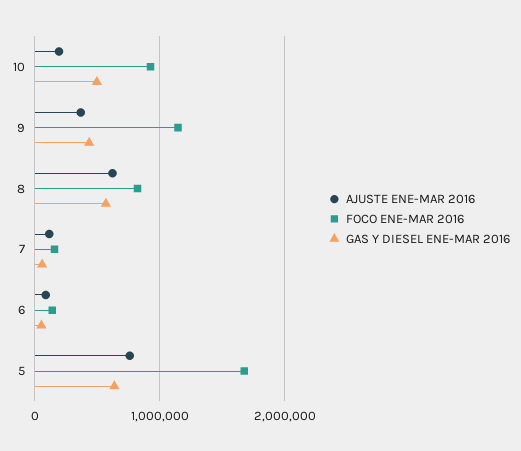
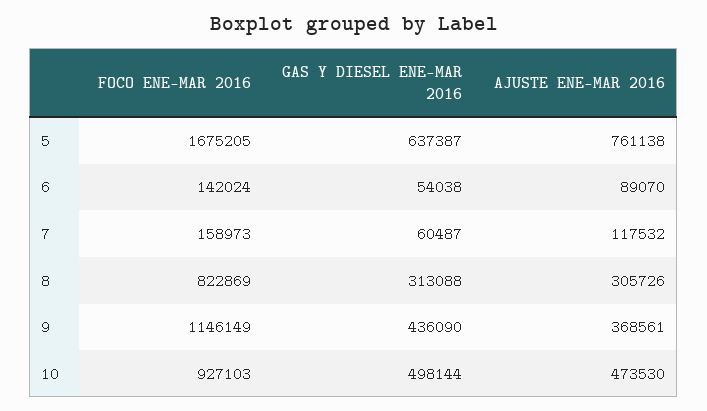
AJUSTE ENE-MAR 2016, 10: 200000 -> 473530
AJUSTE ENE-MAR 2016, 8: 600000 -> 305726
GAS Y DIESEL ENE-MAR 2016, 8: 600000 -> 313088

